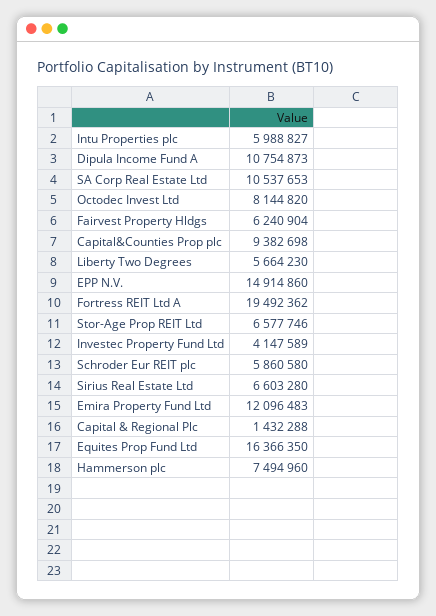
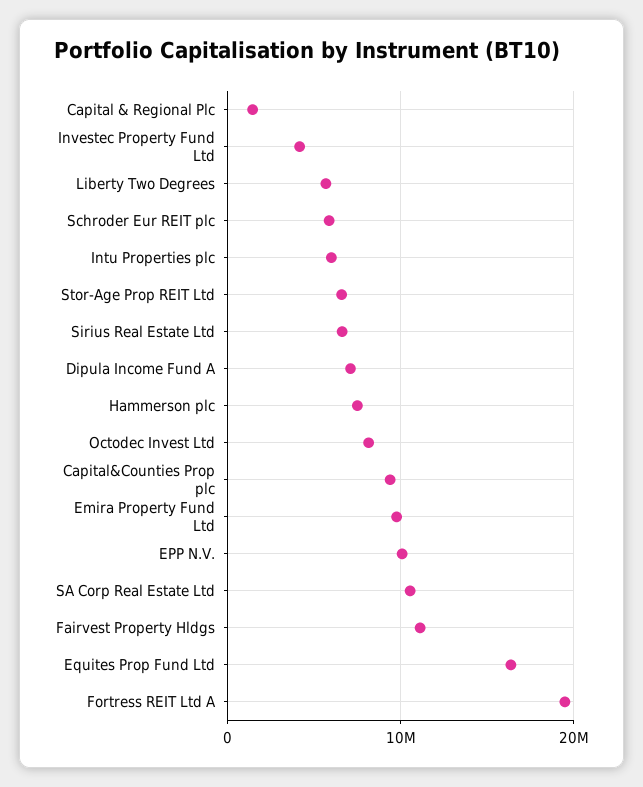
Dipula Income Fund A: 10754873 -> 7000000
Fairvest Property Hldgs: 6240904 -> 11000000
EPP N.V.: 14914860 -> 10000000
Emira Property Fund Ltd: 12096483 -> 10000000

